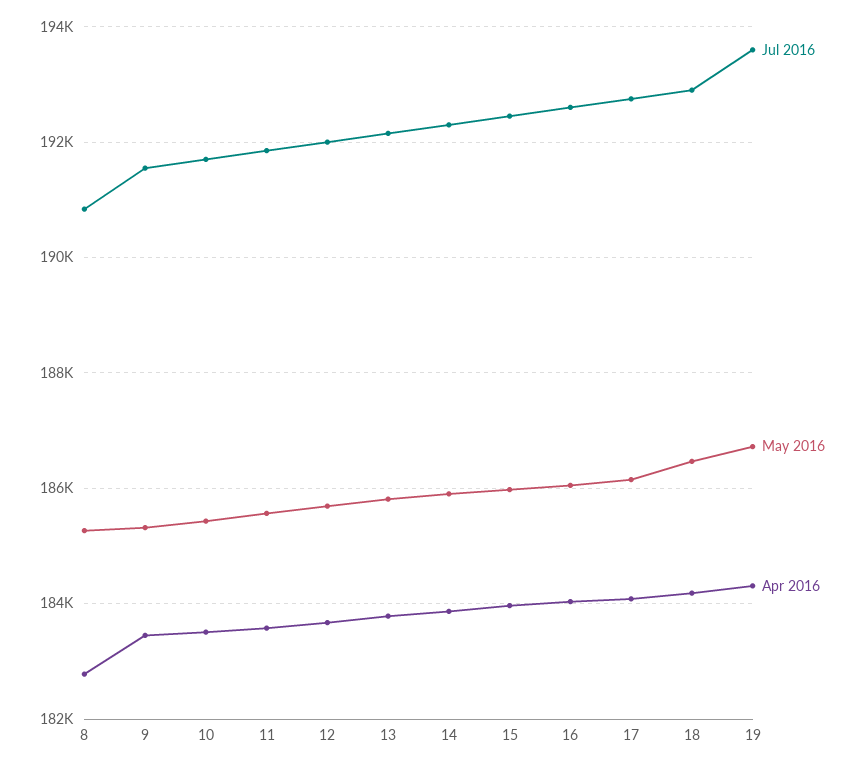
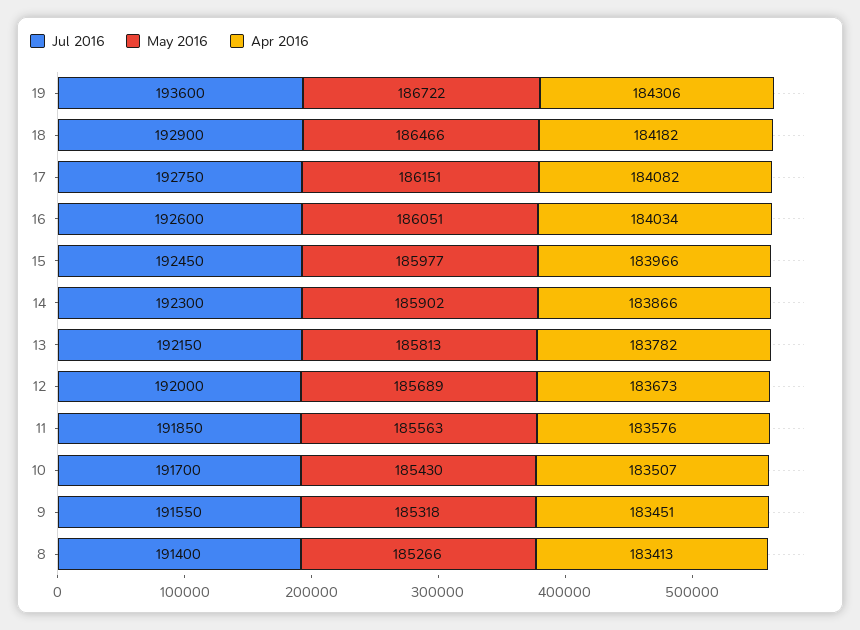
Jul 2016, 8: 190800 -> 191400
Apr 2016, 8: 182800 -> 183413

